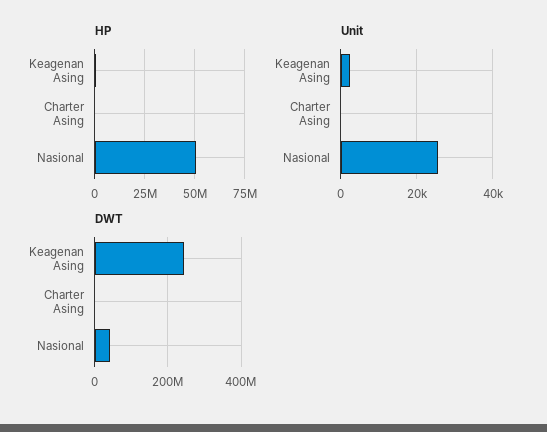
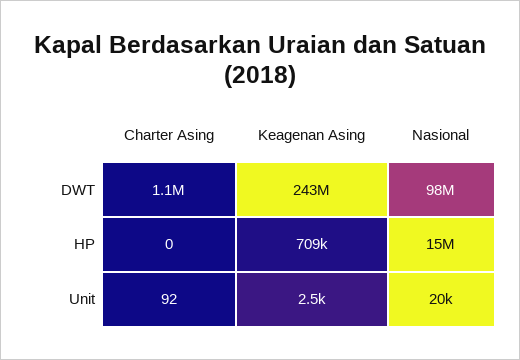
HP, Nasional: 50000000 -> 15000000
Unit, Nasional: 26000 -> 20000
DWT, Nasional: 40000000 -> 98000000

